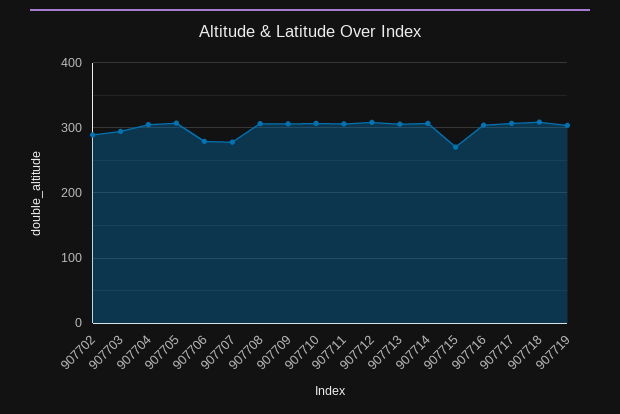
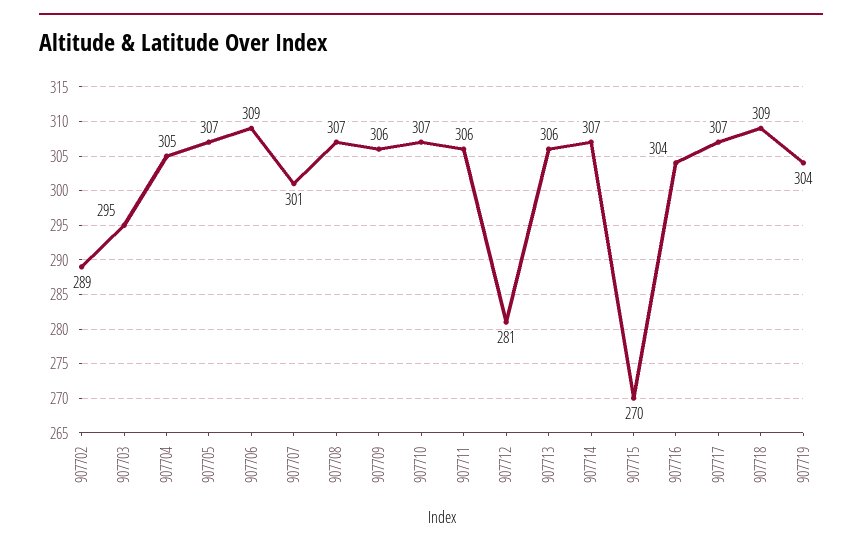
907706: 280 -> 309
907707: 280 -> 301
907712: 310 -> 281

